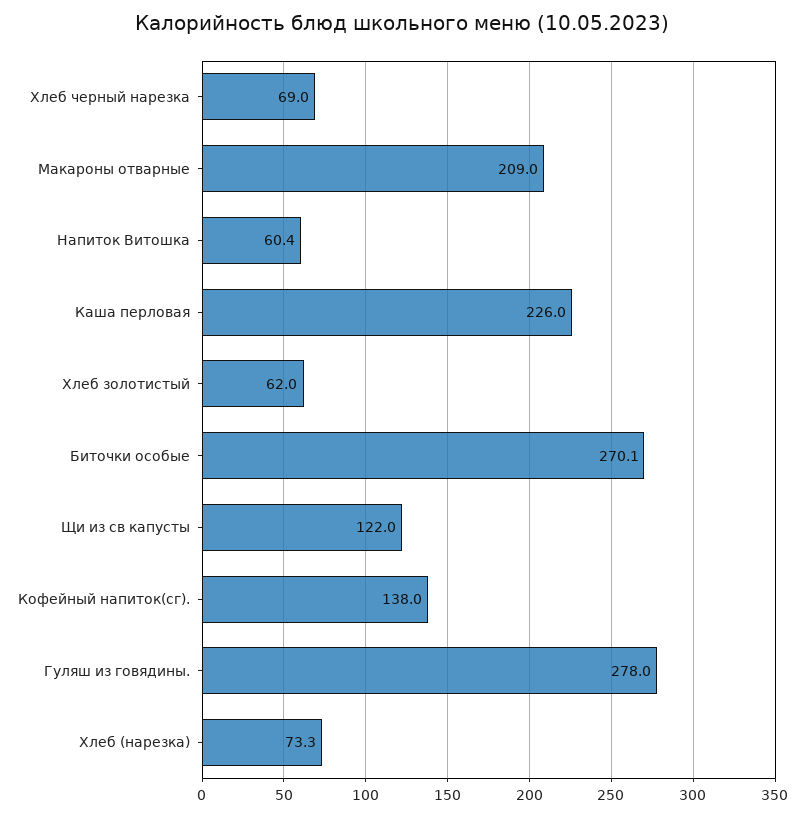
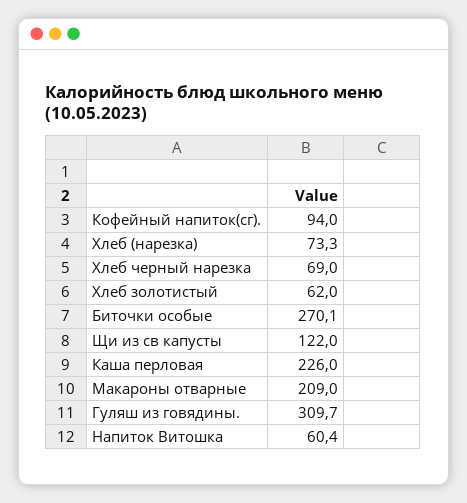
Кофейный напиток(сг).: 138 -> 94
Гуляш из говядины.: 278 -> 309.7

